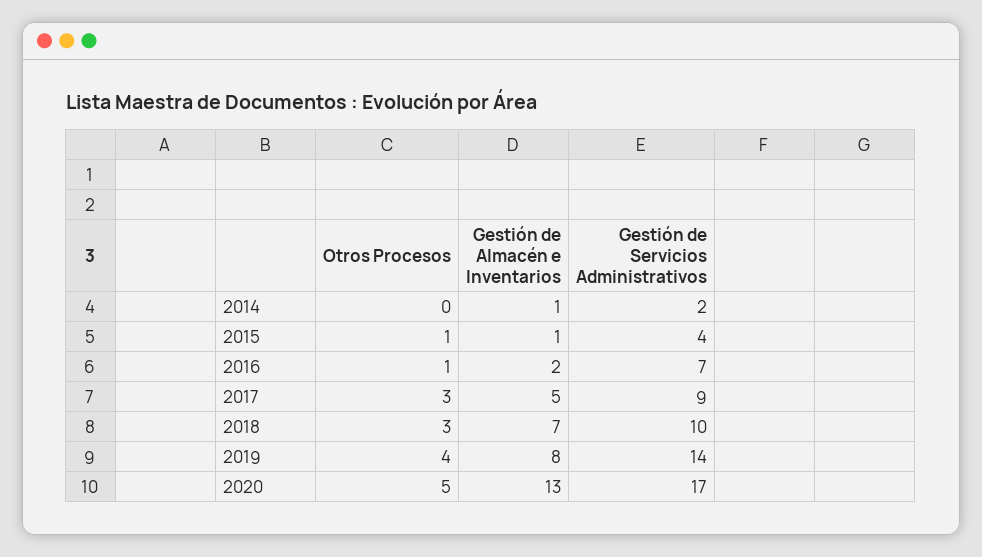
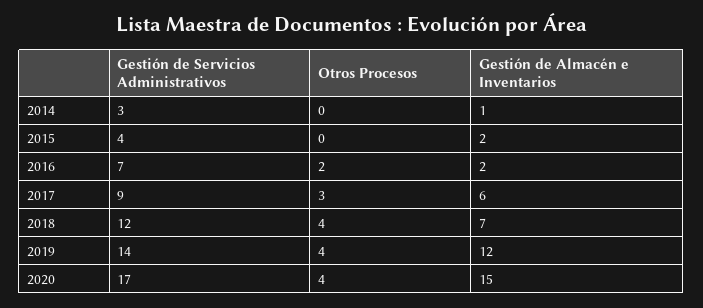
Gestión de Servicios Administrativos, 2014: 2 -> 3
Otros Procesos, 2015: 1 -> 0
Gestión de Almacén e Inventarios, 2015: 1 -> 2
Otros Procesos, 2016: 1 -> 2
Gestión de Almacén e Inventarios, 2017: 5 -> 6
Otros Procesos, 2018: 3 -> 4
Gestión de Servicios Administrativos, 2018: 10 -> 12
Gestión de Almacén e Inventarios, 2019: 8 -> 12
Otros Procesos, 2020: 5 -> 4
Gestión de Almacén e Inventarios, 2020: 13 -> 15

